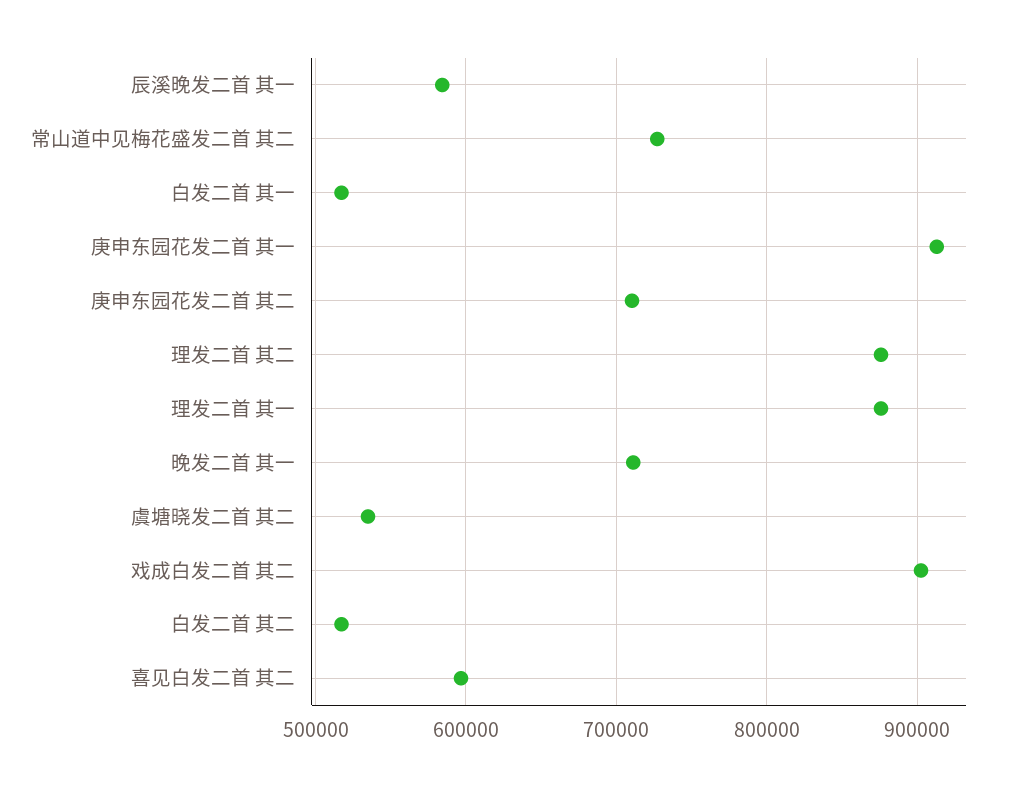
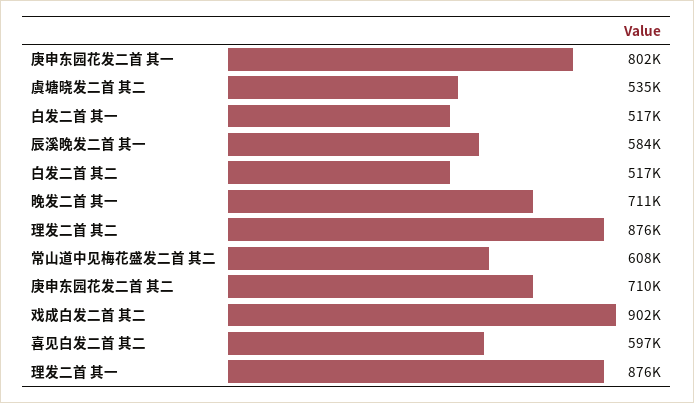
常山道中见梅花盛发二首 其二: 730000 -> 608000
庚申东园花发二首 其一: 910000 -> 802000

